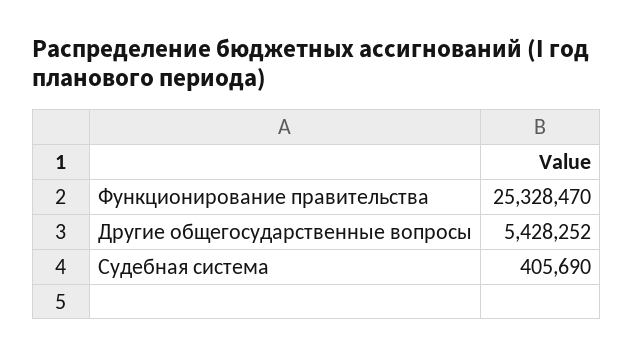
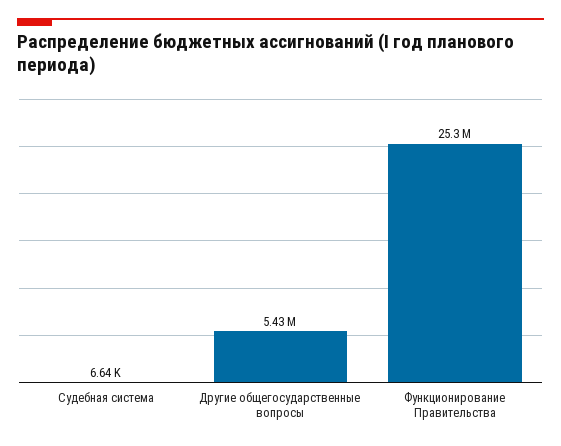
Судебная система: 405690 -> 6640

